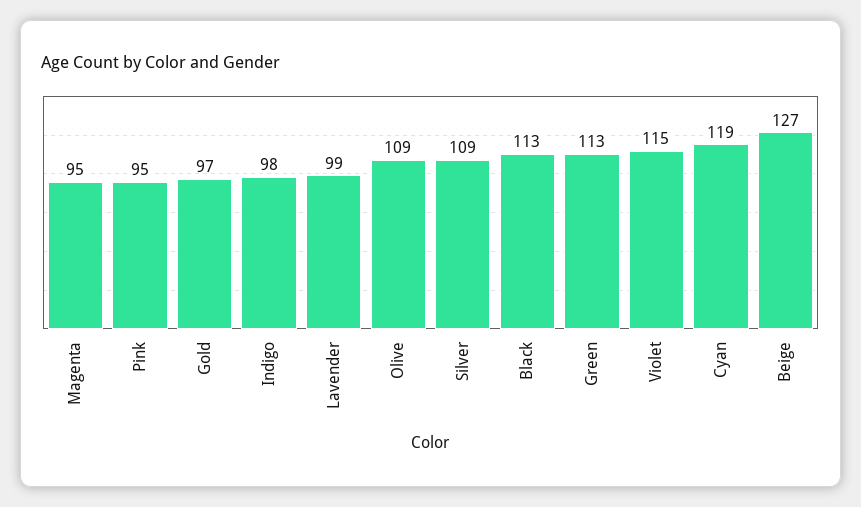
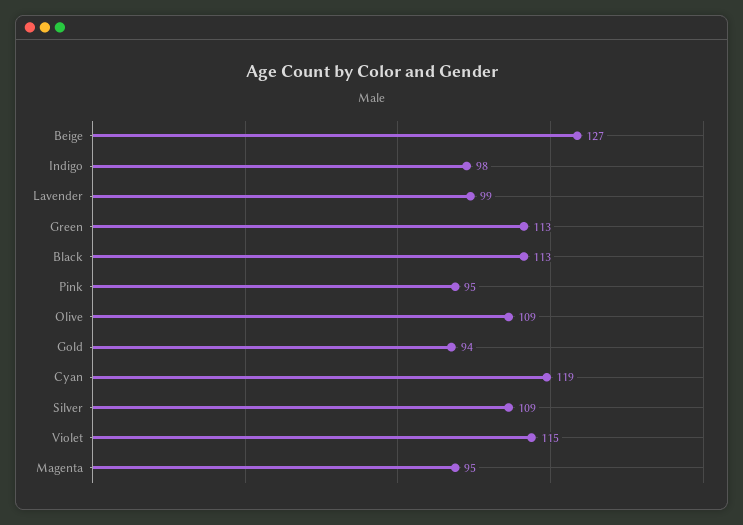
Gold: 97 -> 94

